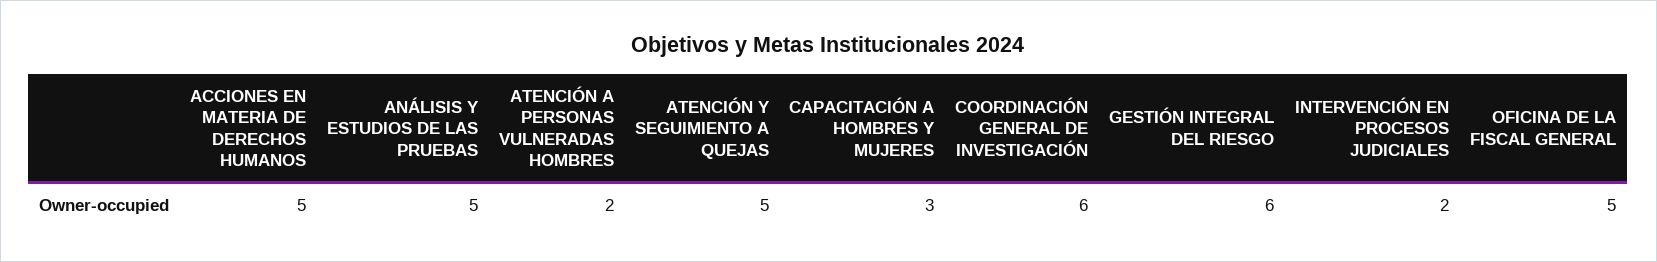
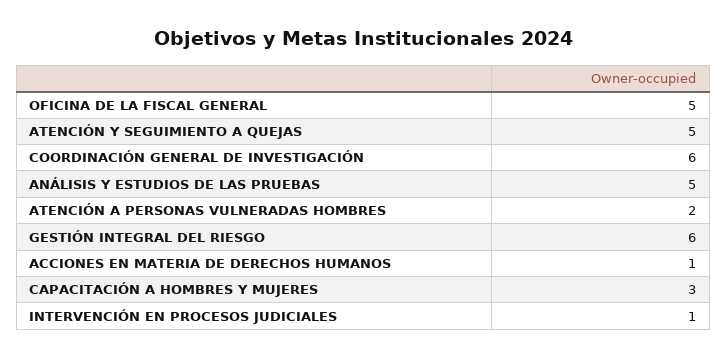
ACCIONES EN MATERIA DE DERECHOS HUMANOS: 5 -> 1
INTERVENCIÓN EN PROCESOS JUDICIALES: 2 -> 1

